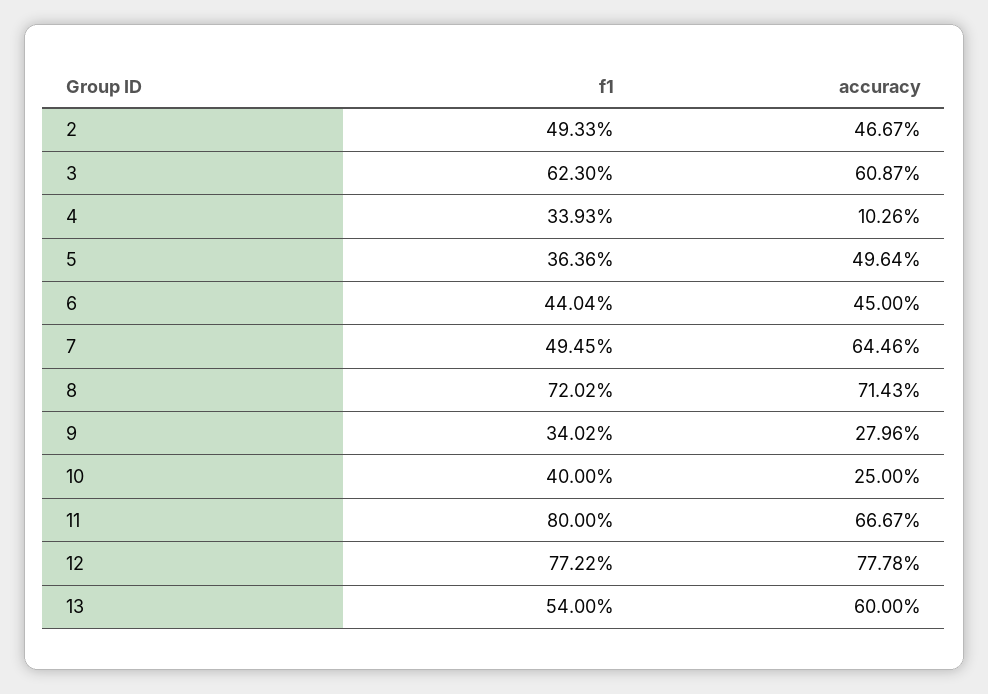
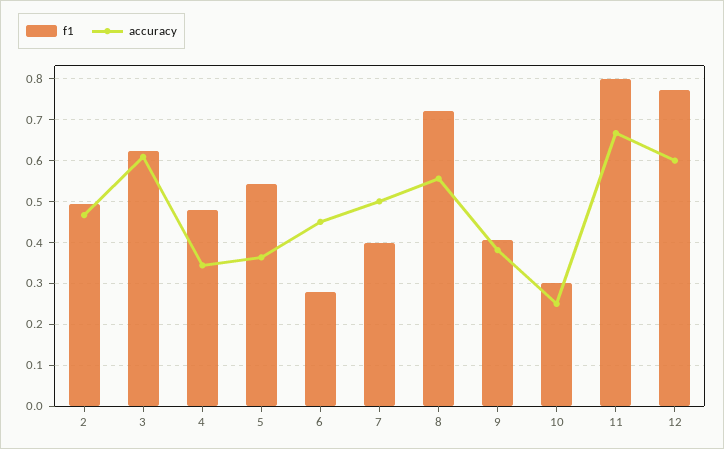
f1, 4: 0.3393 -> 0.48
accuracy, 4: 0.1026 -> 0.34
f1, 5: 0.3636 -> 0.54
accuracy, 5: 0.4964 -> 0.36
f1, 6: 0.4404 -> 0.28
f1, 7: 0.4945 -> 0.4
accuracy, 7: 0.6446 -> 0.5
accuracy, 8: 0.7143 -> 0.56
f1, 9: 0.3402 -> 0.4
accuracy, 9: 0.2796 -> 0.38
f1, 10: 0.4 -> 0.3
accuracy, 12: 0.7778 -> 0.6
f1, 13: 0.54 -> none
accuracy, 13: 0.6 -> none

